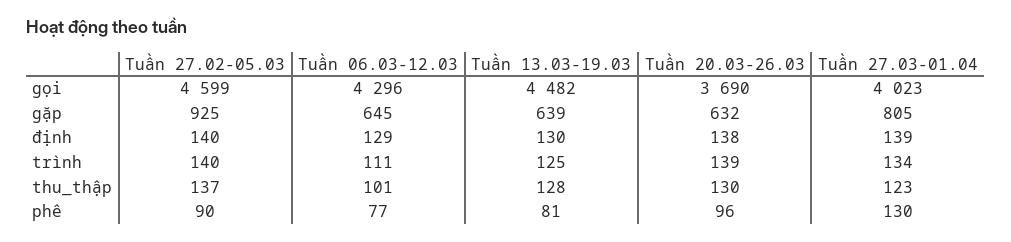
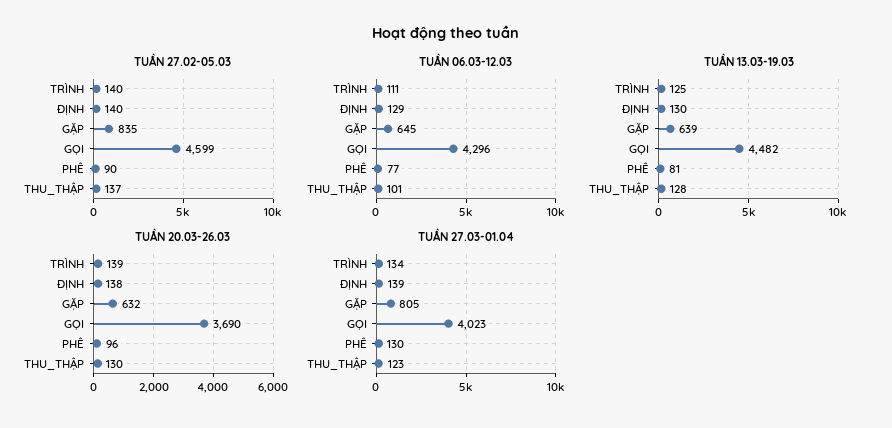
Tuần 27.02-05.03, gặp: 925 -> 835

